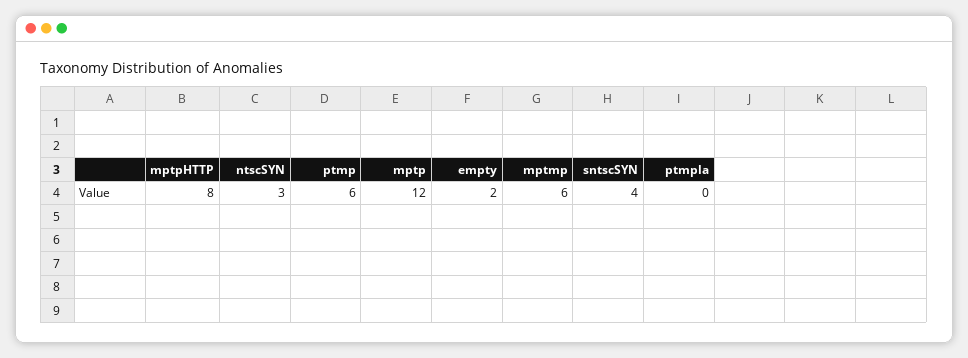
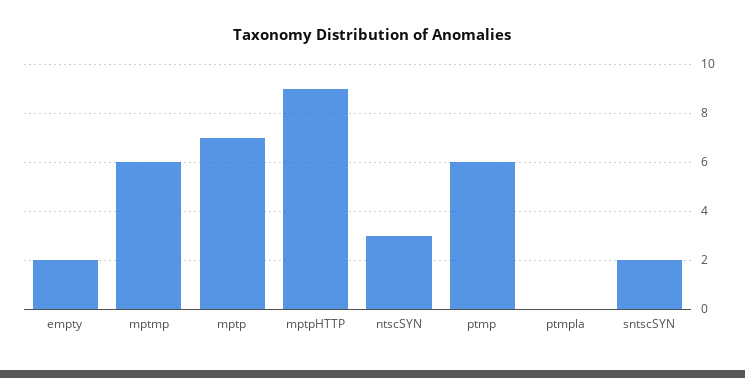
mptpHTTP: 8 -> 9
mptp: 12 -> 7
sntscSYN: 4 -> 2

